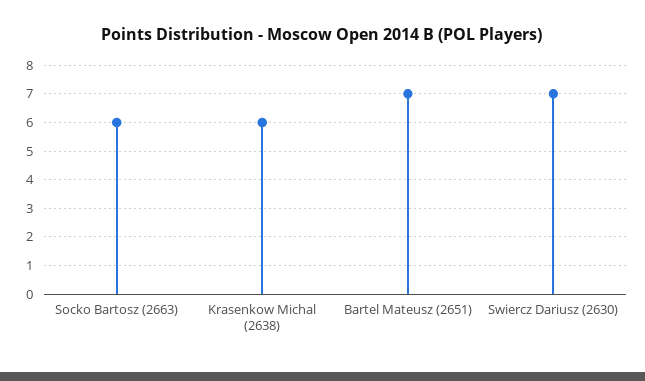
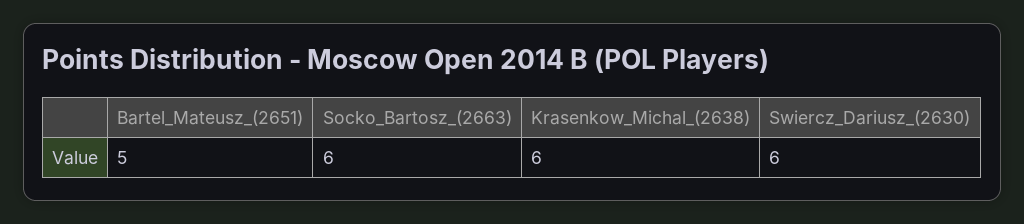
Bartel Mateusz (2651): 7 -> 5
Swiercz Dariusz (2630): 7 -> 6

